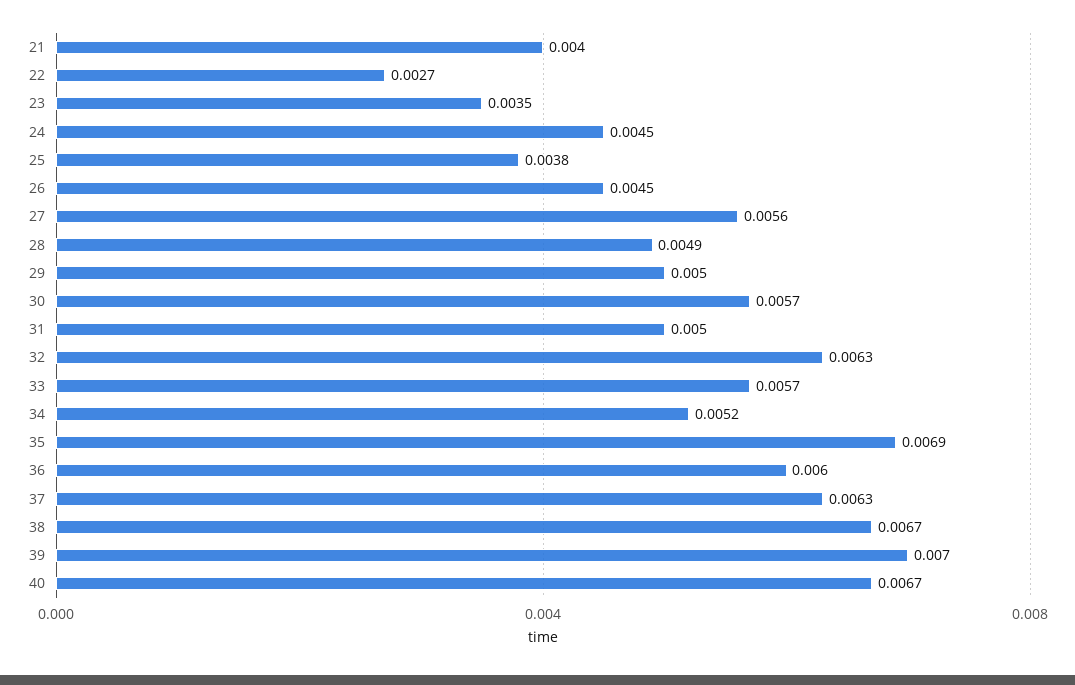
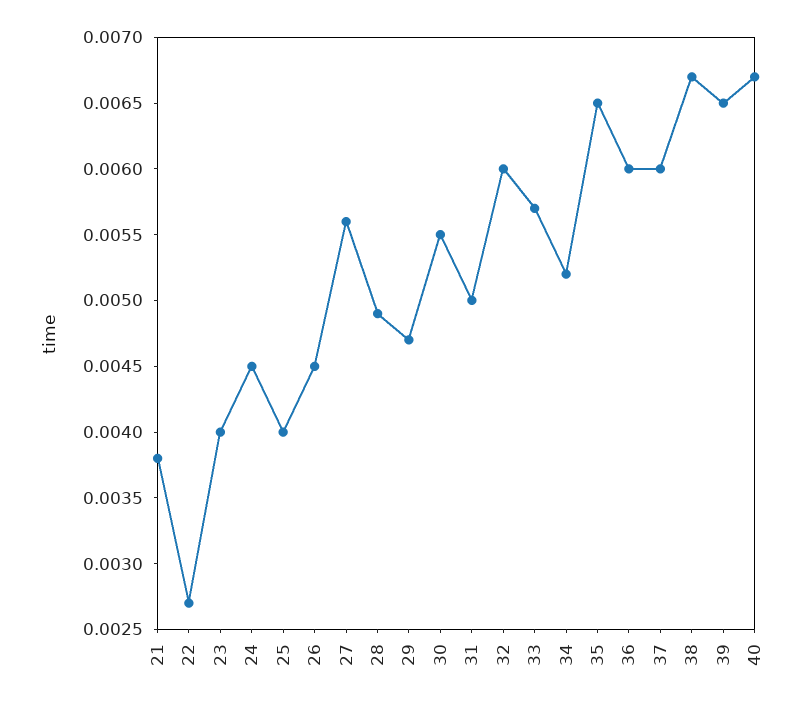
21: 0.004 -> 0.0038
23: 0.0035 -> 0.004
25: 0.0038 -> 0.004
29: 0.005 -> 0.0047
30: 0.0057 -> 0.0055
32: 0.0063 -> 0.006
35: 0.0069 -> 0.0065
37: 0.0063 -> 0.006
39: 0.007 -> 0.0065

